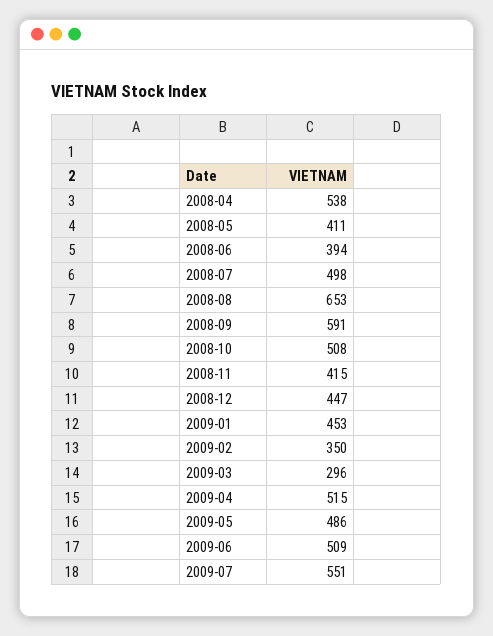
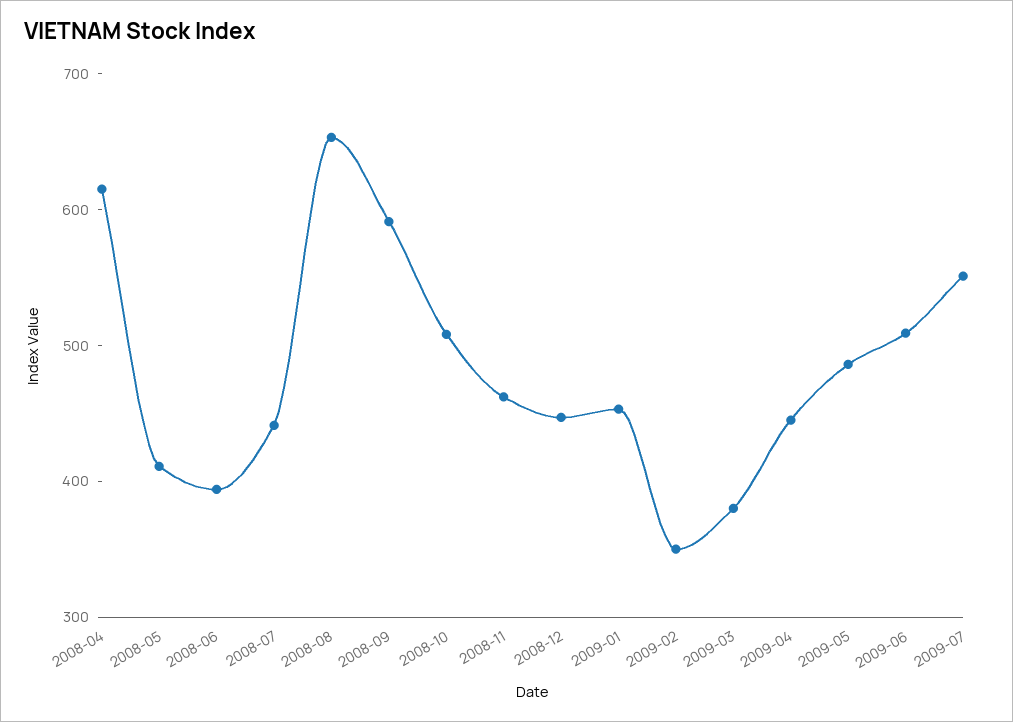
2008-04: 538 -> 620
2008-07: 498 -> 440
2008-11: 415 -> 460
2009-03: 296 -> 380
2009-04: 515 -> 440

